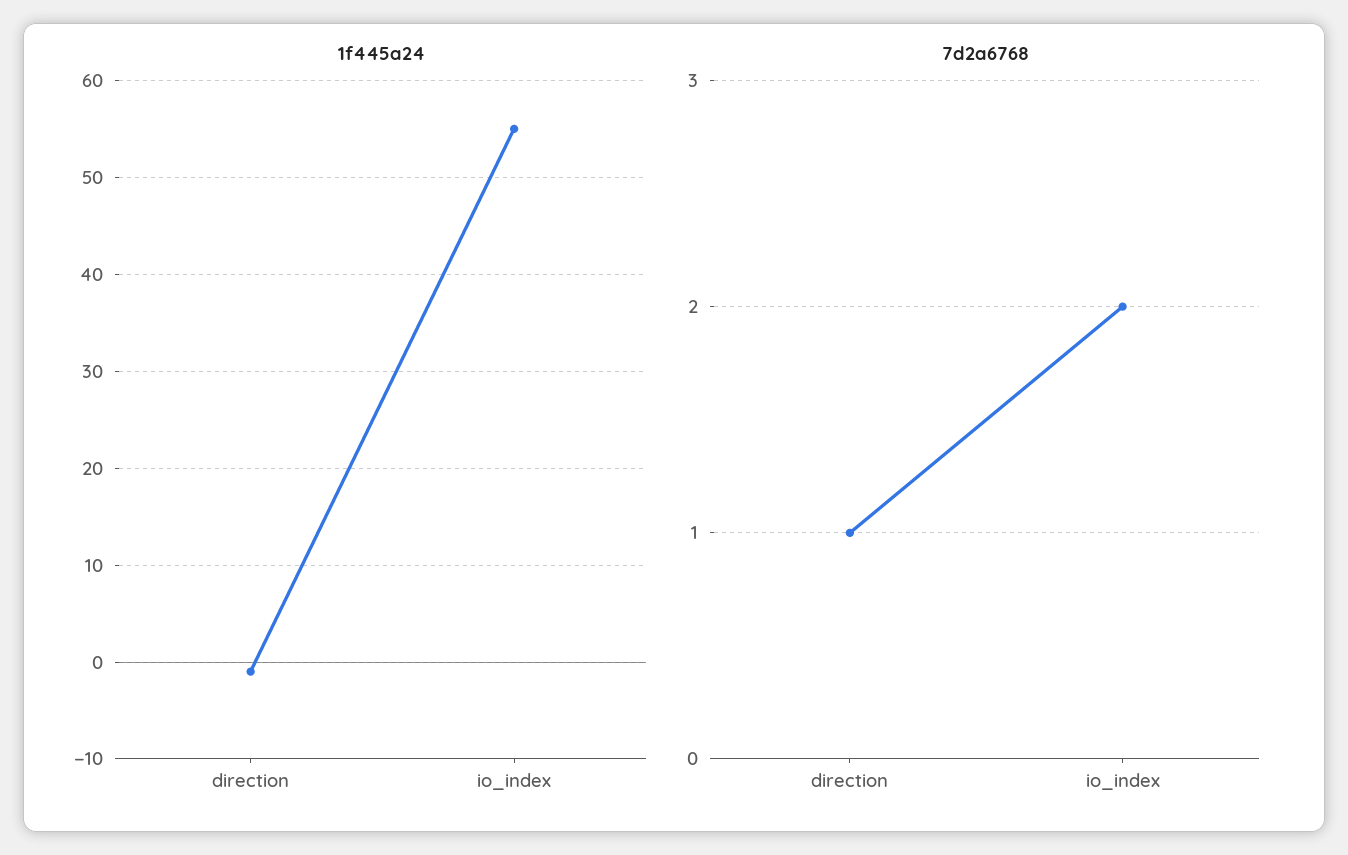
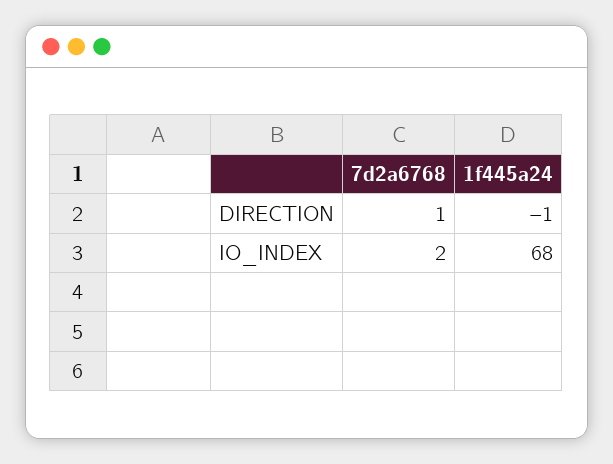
1f445a24, io_index: 55 -> 68

